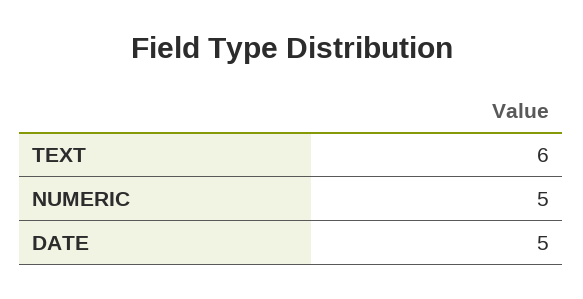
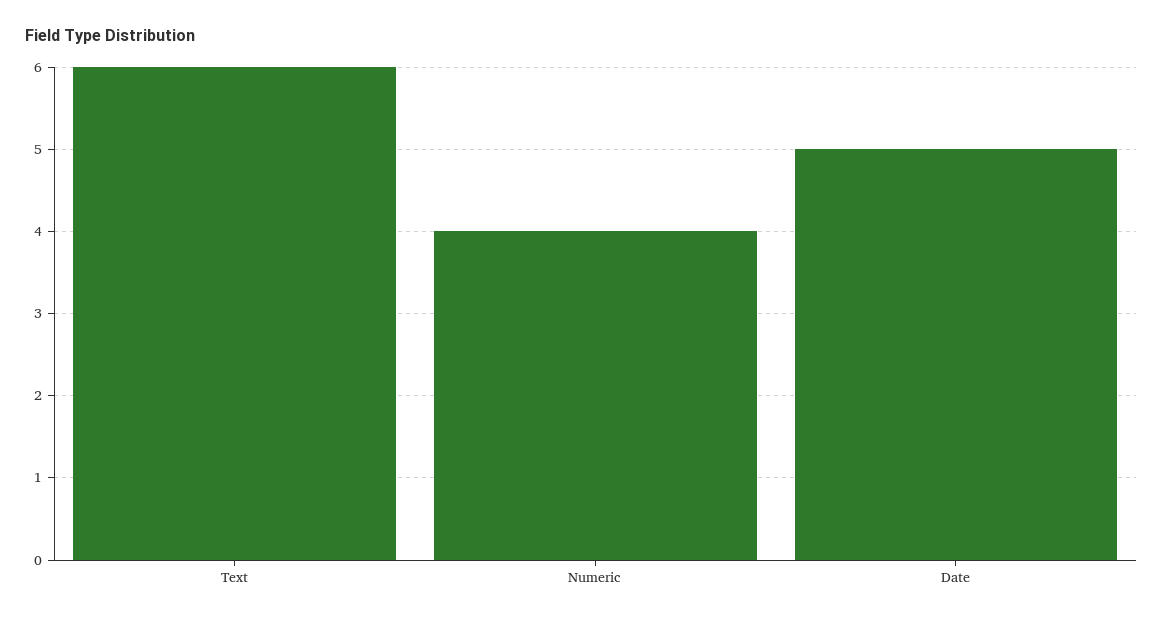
NUMERIC: 5 -> 4

